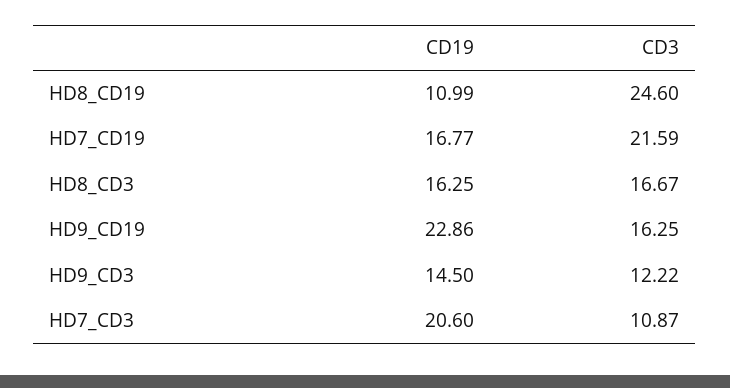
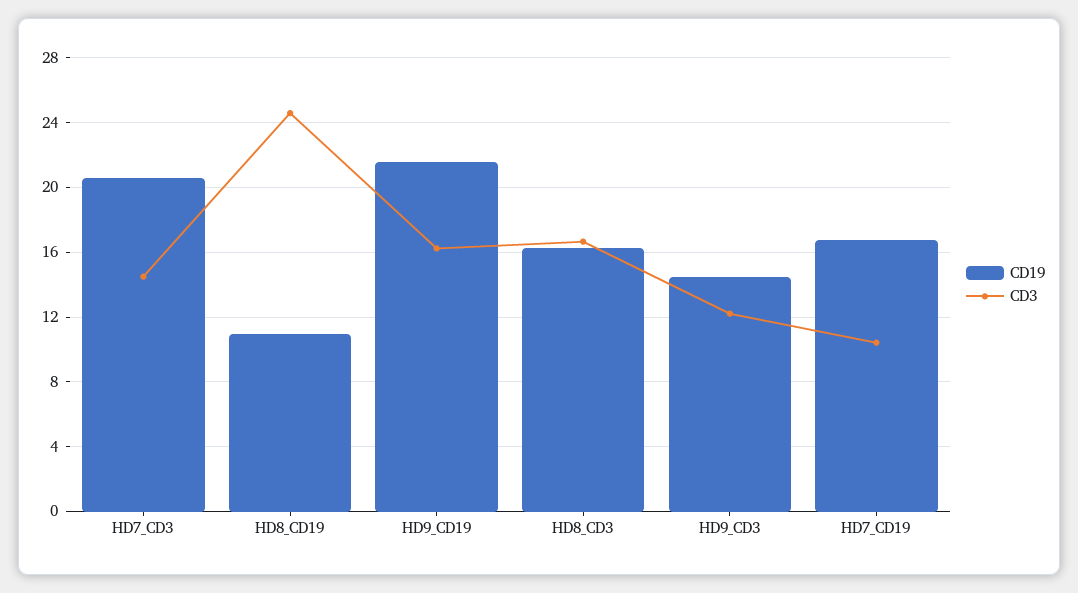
CD3, HD7_CD19: 21.59 -> 10.5
CD19, HD9_CD19: 22.86 -> 21.5
CD3, HD7_CD3: 10.87 -> 14.5

